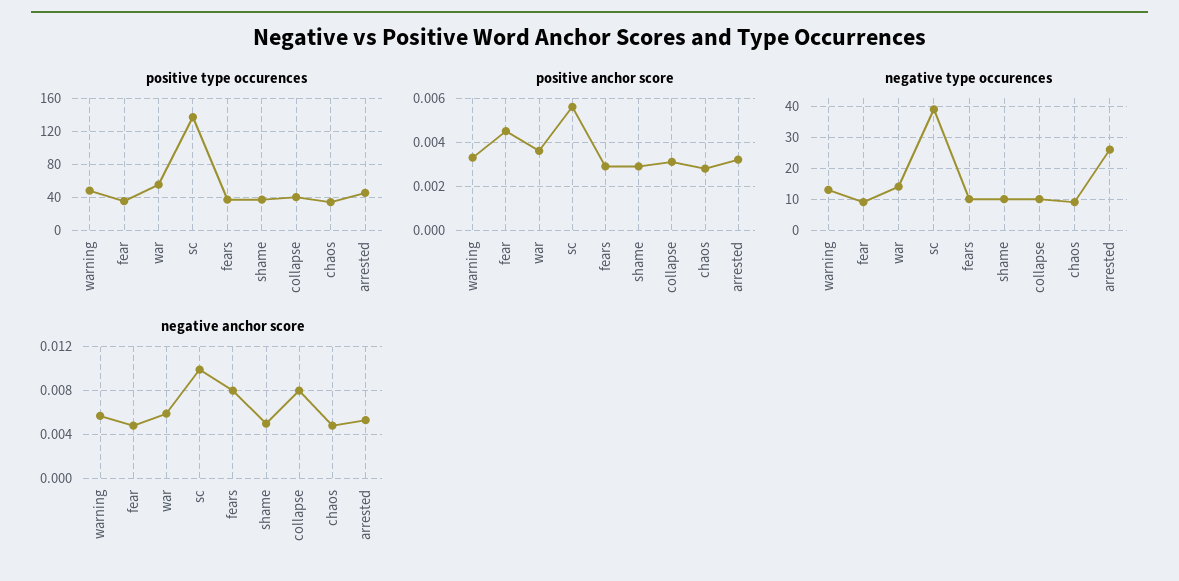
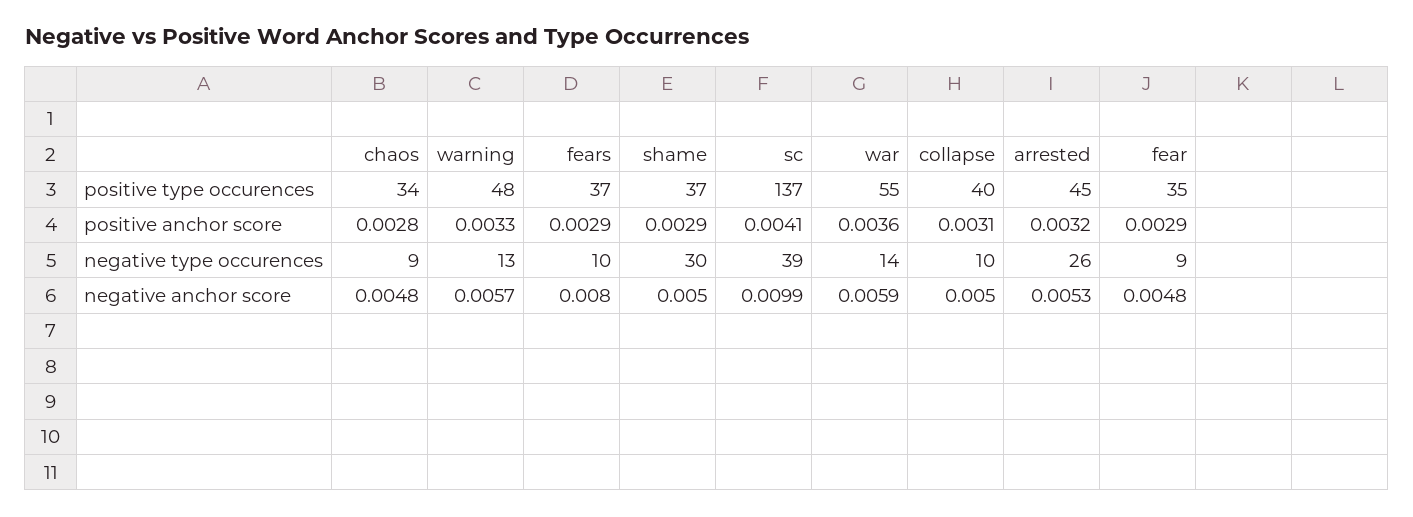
positive anchor score, fear: 0.0045 -> 0.0029
positive anchor score, sc: 0.0055 -> 0.0041
negative type occurences, shame: 10 -> 30
negative anchor score, collapse: 0.008 -> 0.005

